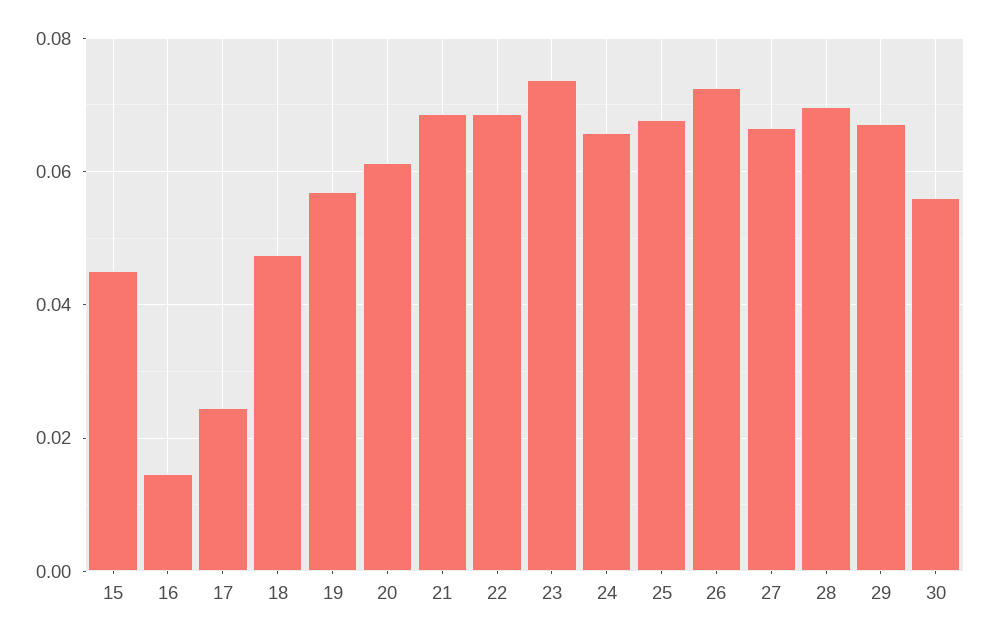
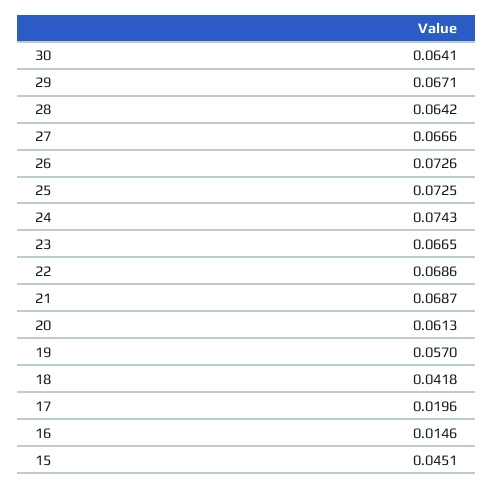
17: 0.024 -> 0.0196
18: 0.048 -> 0.0418
23: 0.074 -> 0.0665
24: 0.066 -> 0.0743
25: 0.068 -> 0.0725
28: 0.07 -> 0.0642
30: 0.056 -> 0.0641

